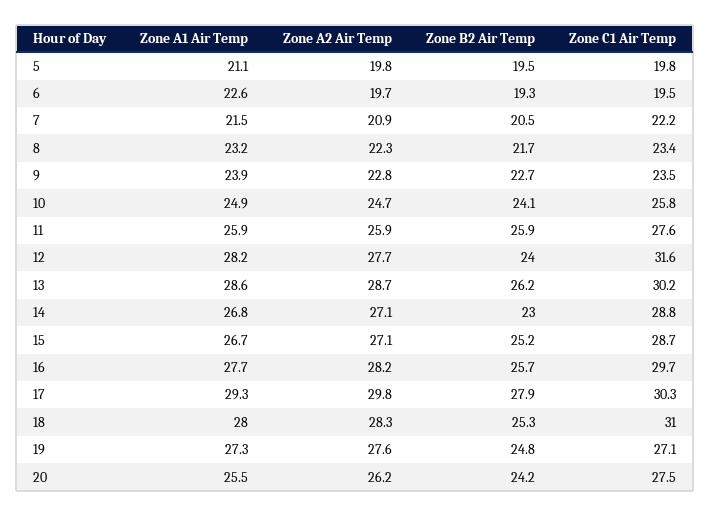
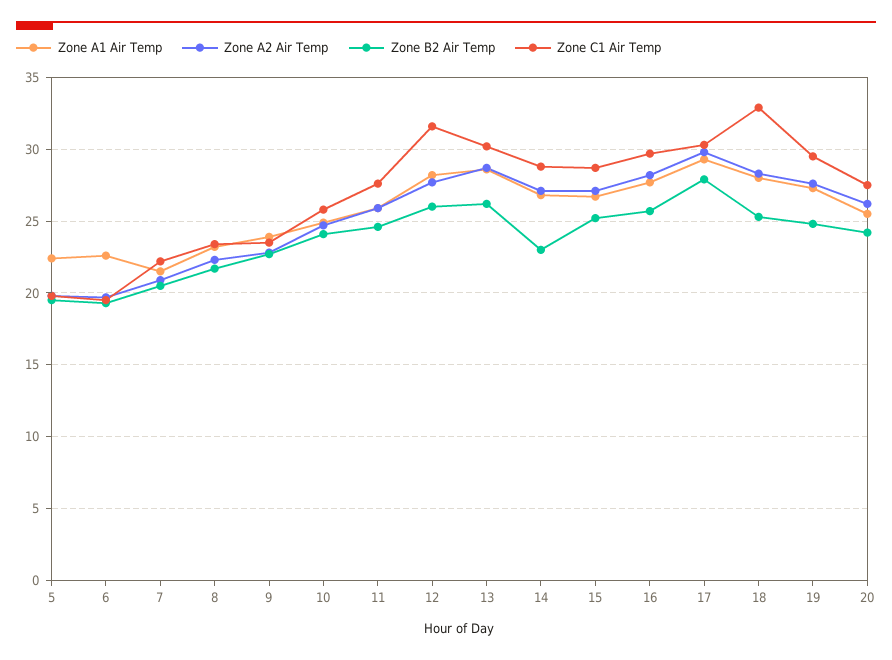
Zone A1 Air Temp, 5: 21.1 -> 22.5
Zone B2 Air Temp, 11: 25.9 -> 24.5
Zone B2 Air Temp, 12: 24 -> 26
Zone C1 Air Temp, 18: 31 -> 33
Zone C1 Air Temp, 19: 27.1 -> 29.5

